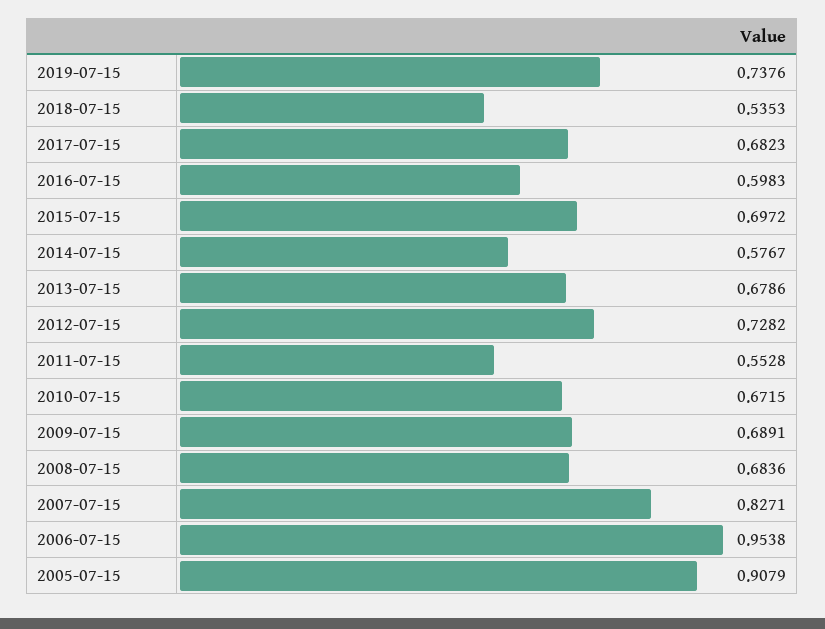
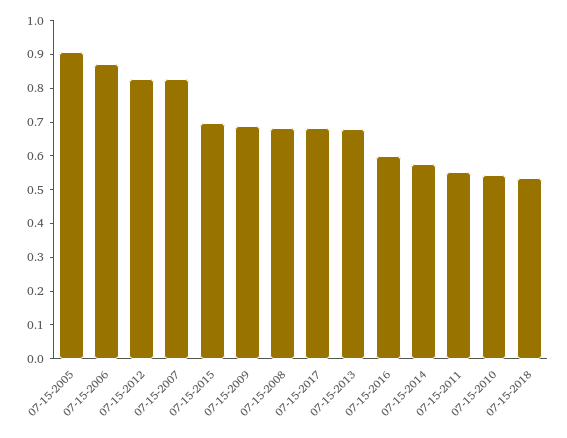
2019-07-15: 0.7376 -> none
2012-07-15: 0.7282 -> 0.825
2010-07-15: 0.6715 -> 0.55
2006-07-15: 0.9538 -> 0.875

